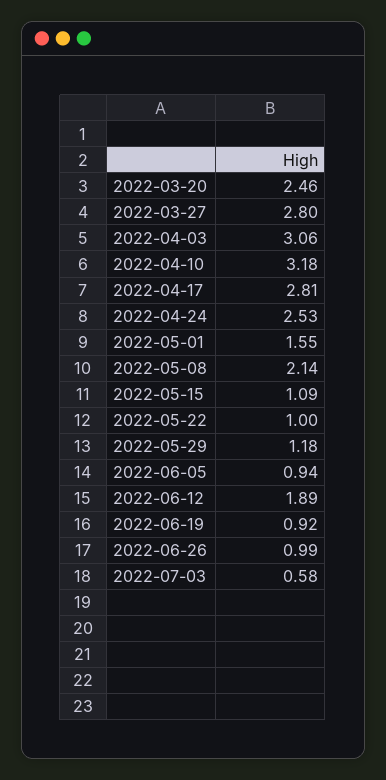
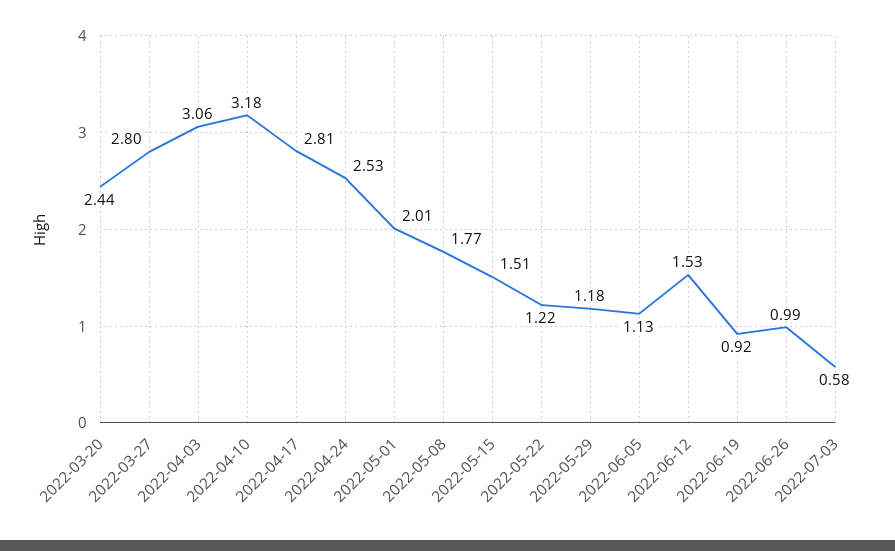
2022-03-20: 2.46 -> 2.44
2022-05-01: 1.55 -> 2.01
2022-05-08: 2.14 -> 1.77
2022-05-15: 1.09 -> 1.51
2022-05-22: 1 -> 1.22
2022-06-05: 0.94 -> 1.13
2022-06-12: 1.89 -> 1.53

